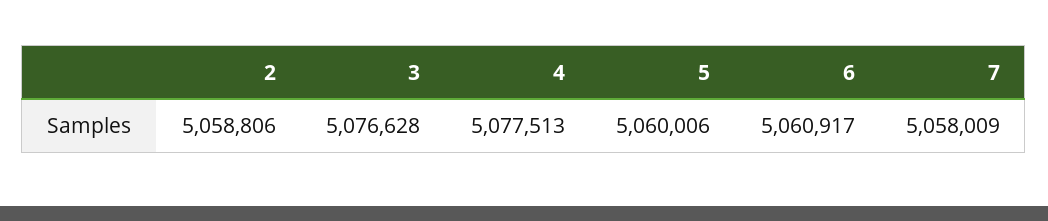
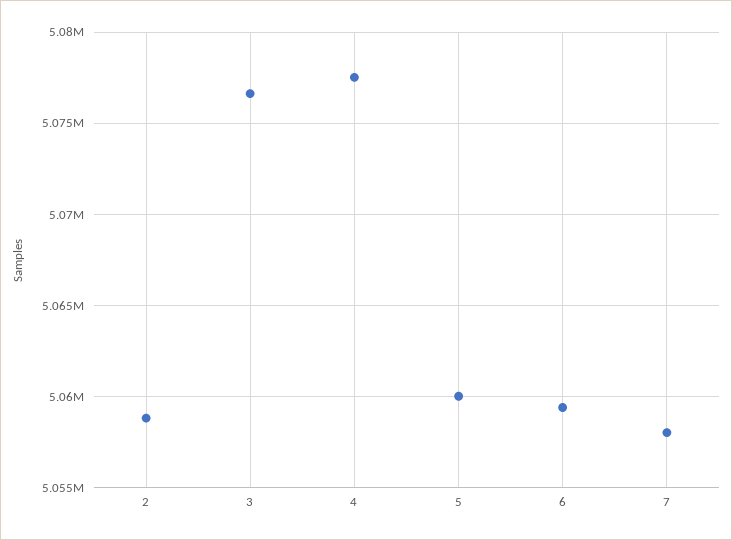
6: 5060917 -> 5059500

